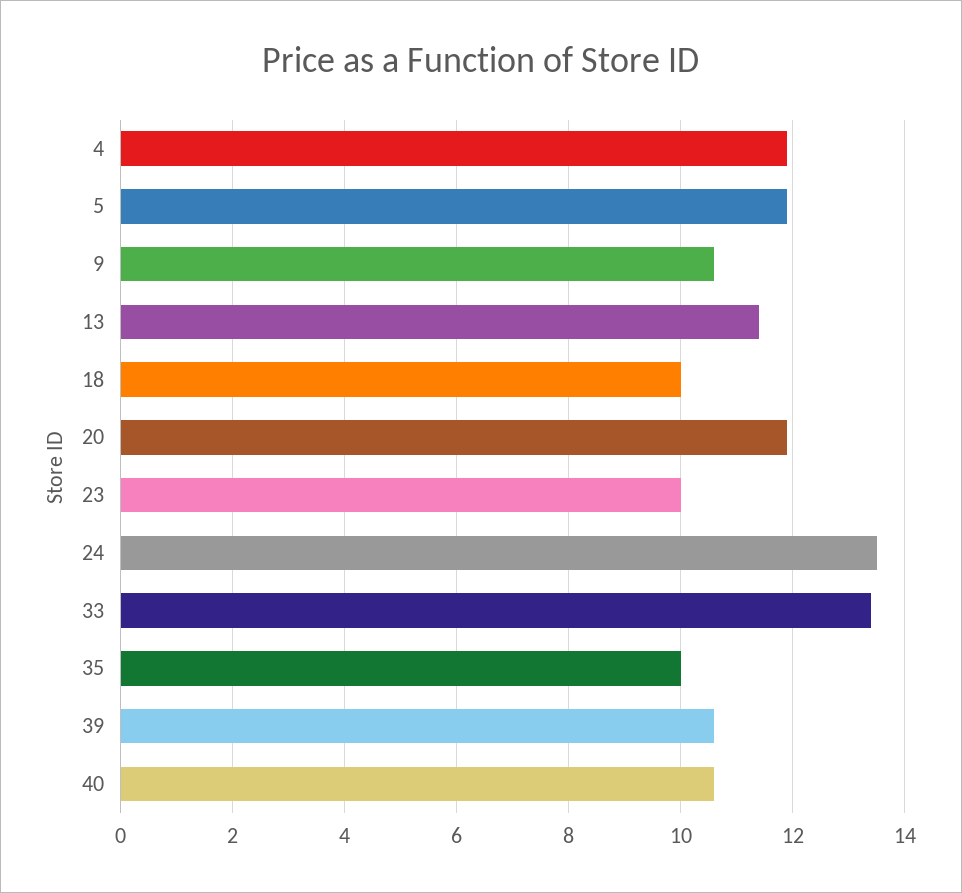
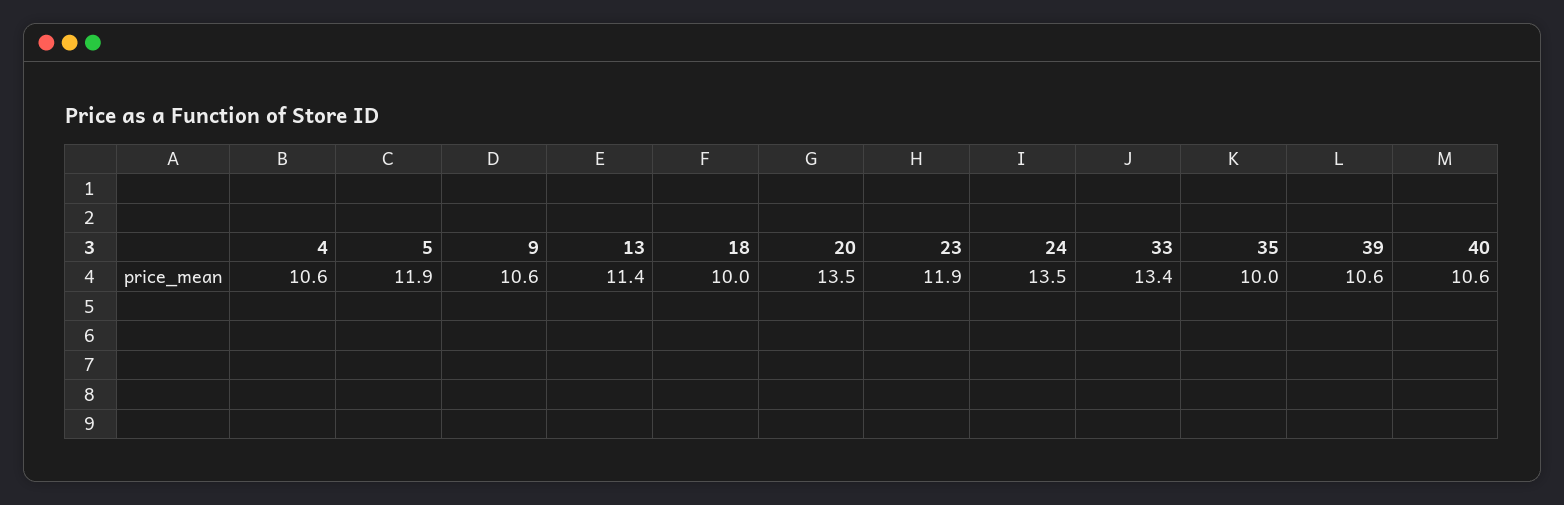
4: 12 -> 10.6
20: 12 -> 13.5
23: 10 -> 11.9

